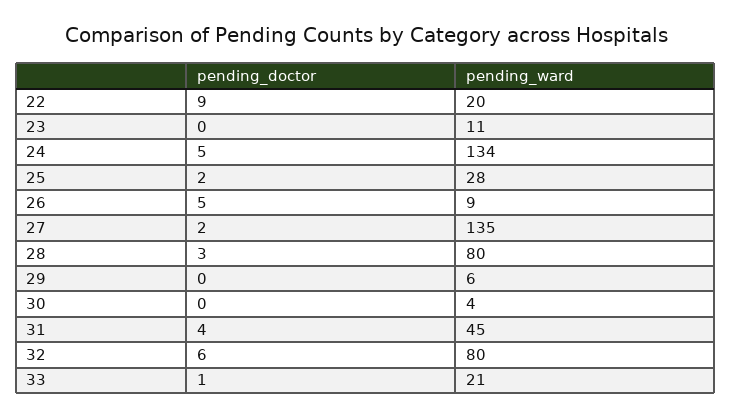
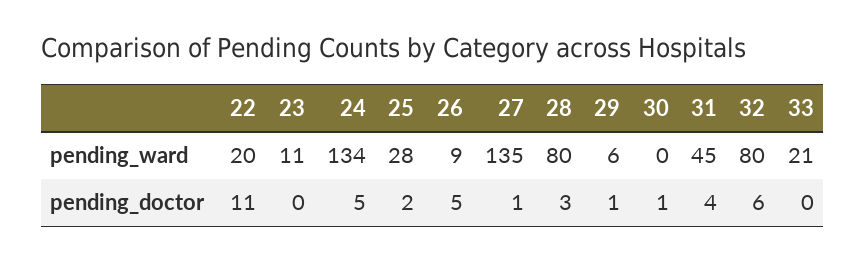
pending_doctor, 22: 9 -> 11
pending_doctor, 27: 2 -> 1
pending_doctor, 29: 0 -> 1
pending_doctor, 30: 0 -> 1
pending_ward, 30: 4 -> 0
pending_doctor, 33: 1 -> 0

